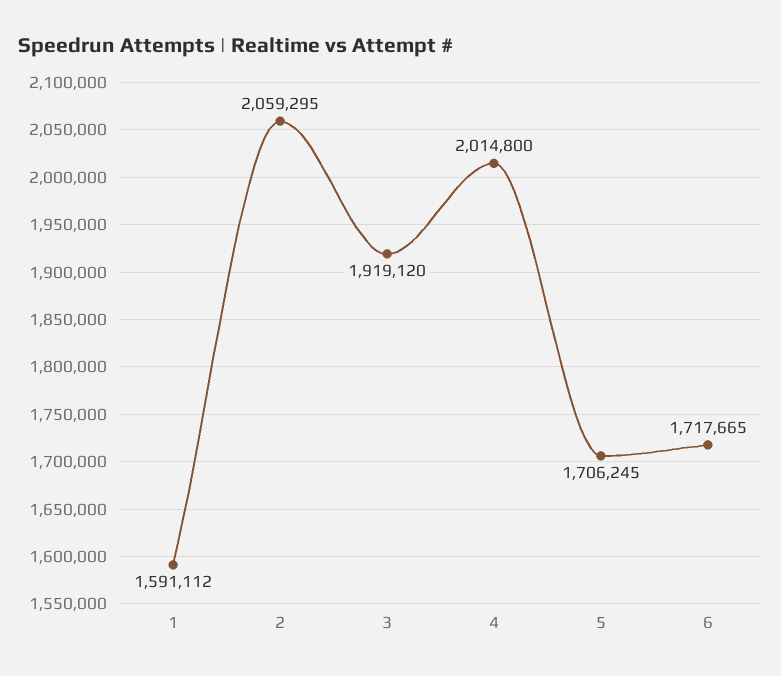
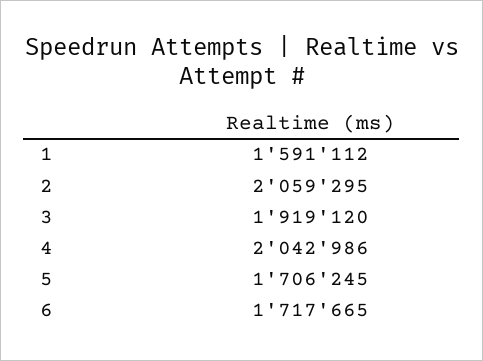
4: 2014800 -> 2042986

